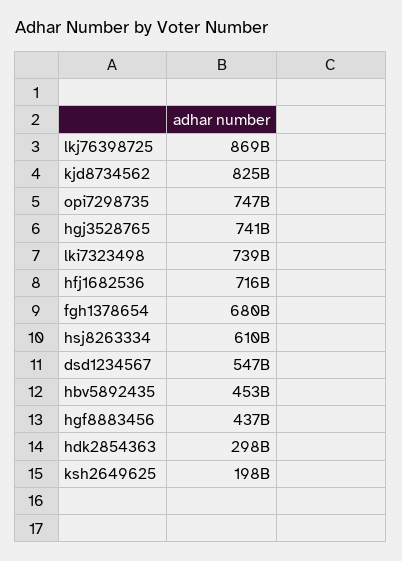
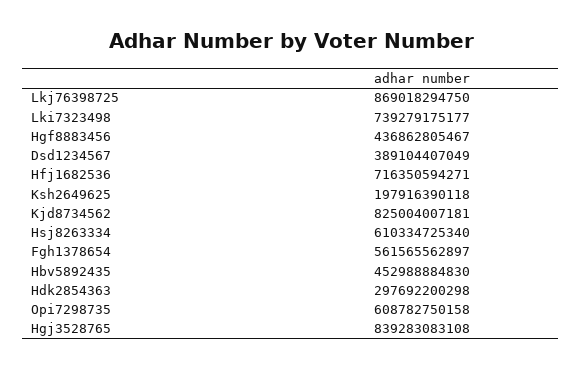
opi7298735: 747000000000 -> 608782750158
hgj3528765: 741000000000 -> 839283083108
fgh1378654: 680000000000 -> 561565562897
dsd1234567: 547000000000 -> 389104407049

